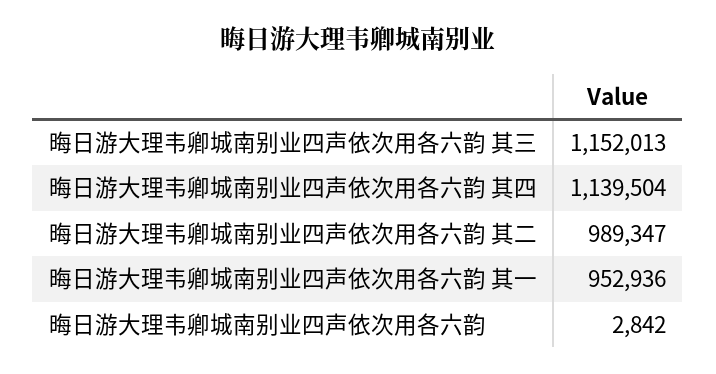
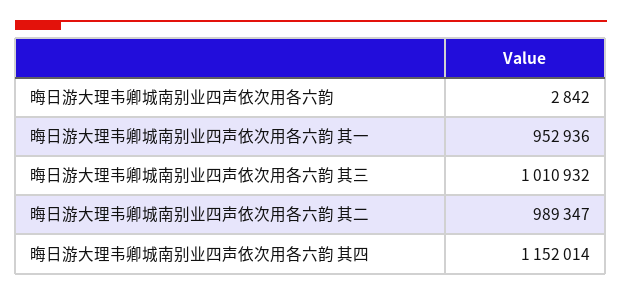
晦日游大理韦卿城南别业四声依次用各六韵 其三: 1152013 -> 1010932
晦日游大理韦卿城南别业四声依次用各六韵 其四: 1139504 -> 1152014

